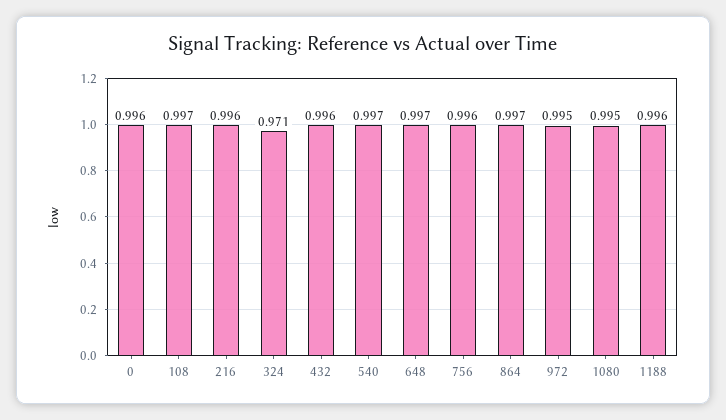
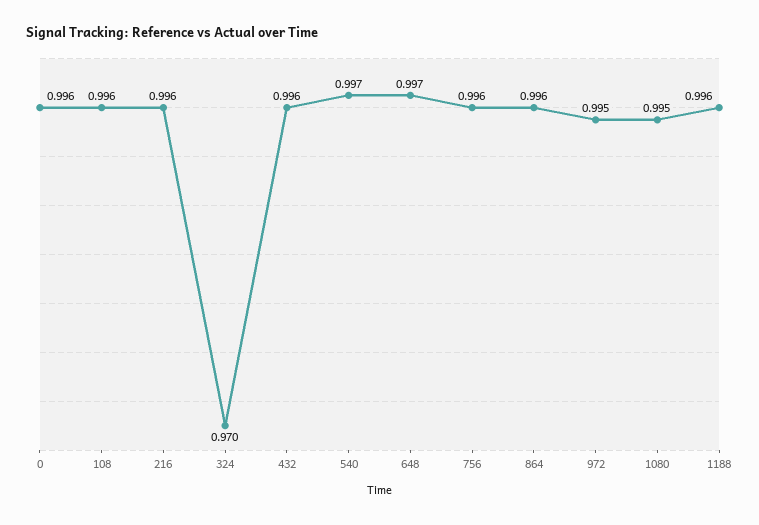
108: 0.997 -> 0.996
324: 0.971 -> 0.97
864: 0.997 -> 0.996

